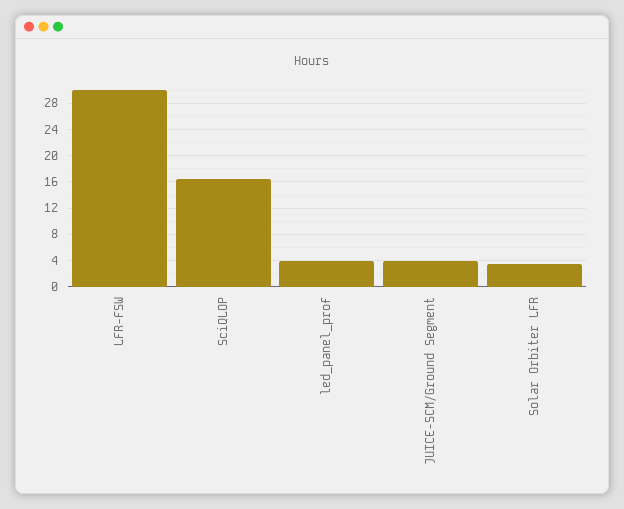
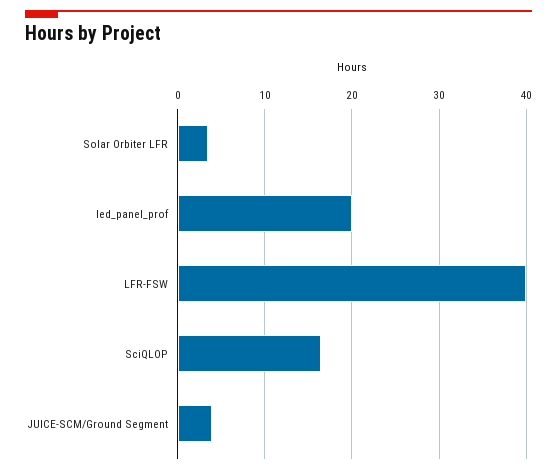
LFR-FSW: 30 -> 40
led_panel_prof: 4 -> 20

